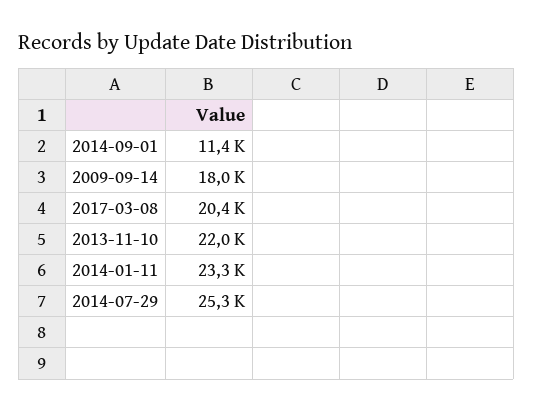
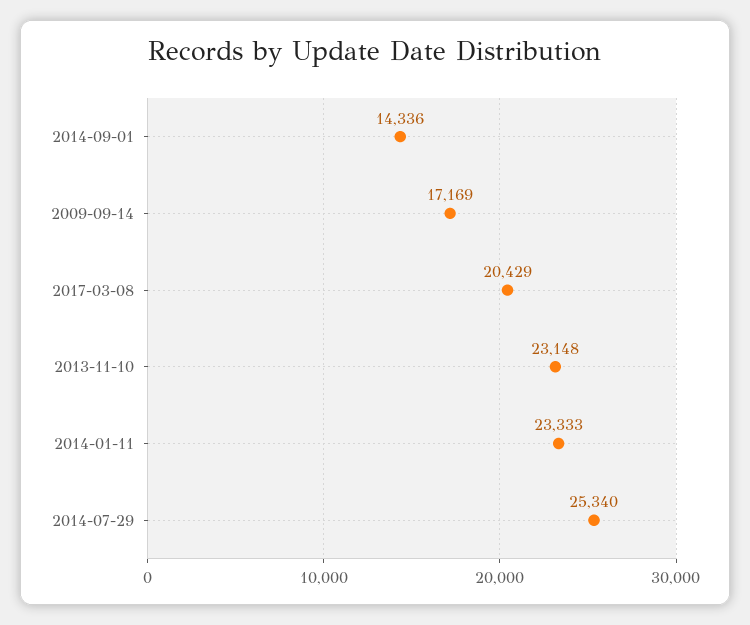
2014-09-01: 11400 -> 14336
2009-09-14: 18000 -> 17169
2013-11-10: 22000 -> 23148

